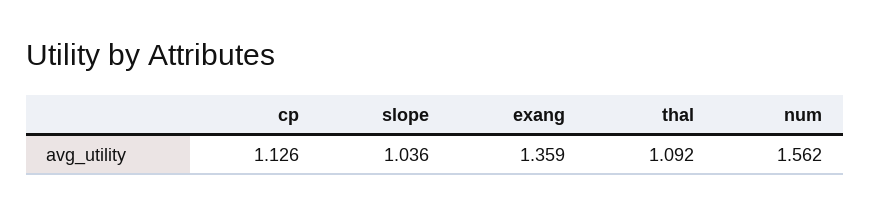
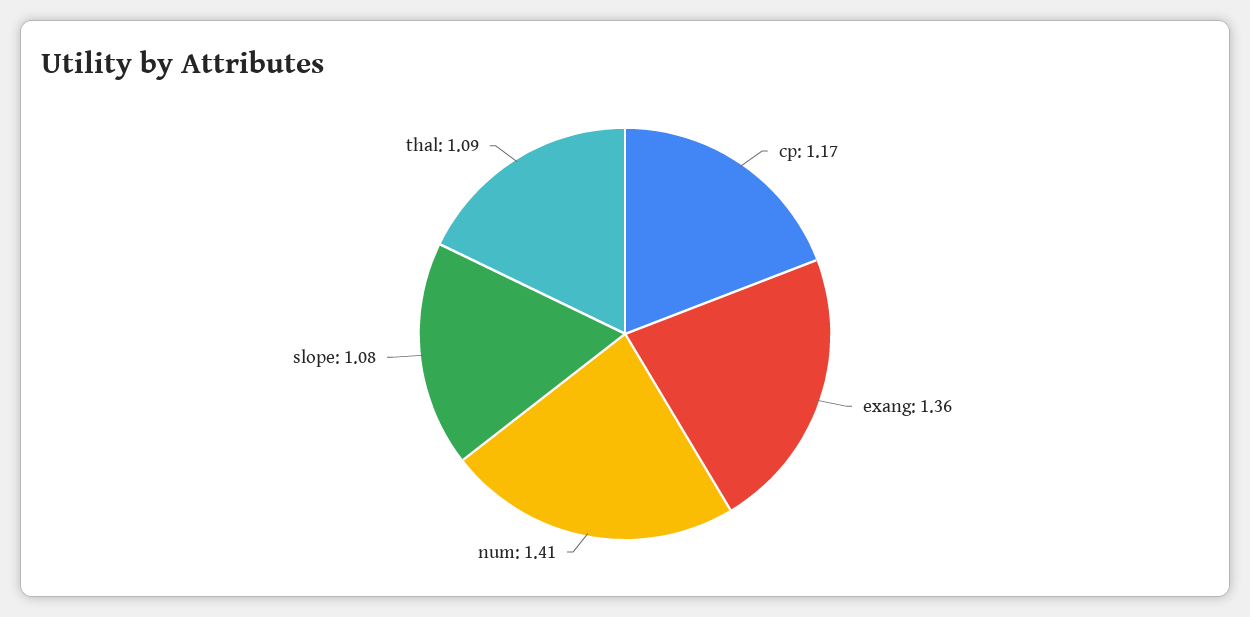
cp: 1.126 -> 1.17
slope: 1.036 -> 1.08
num: 1.562 -> 1.41

